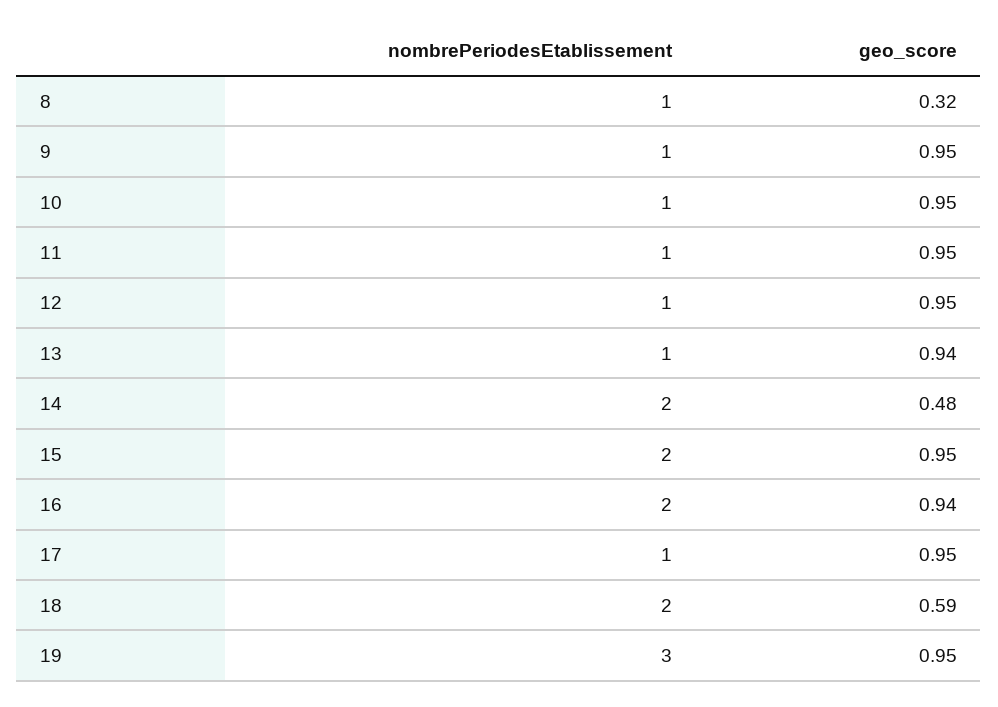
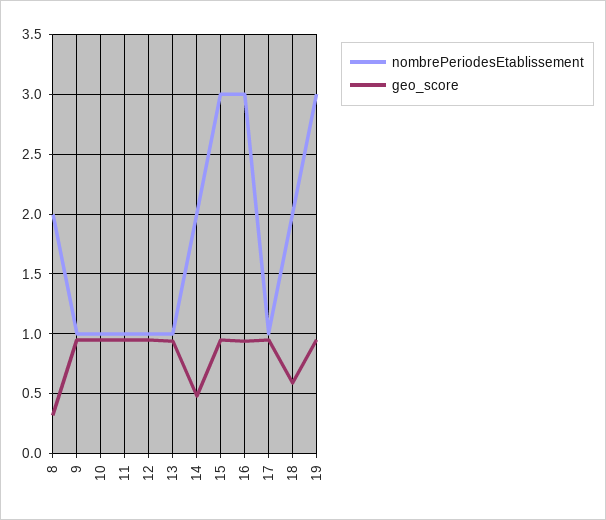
nombrePeriodesEtablissement, 8: 1 -> 2
nombrePeriodesEtablissement, 15: 2 -> 3
nombrePeriodesEtablissement, 16: 2 -> 3

